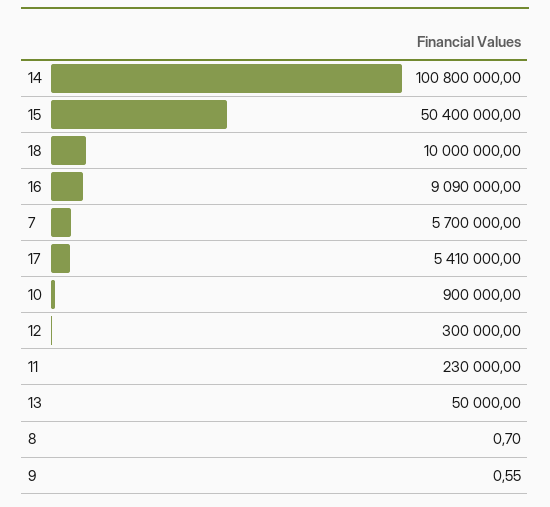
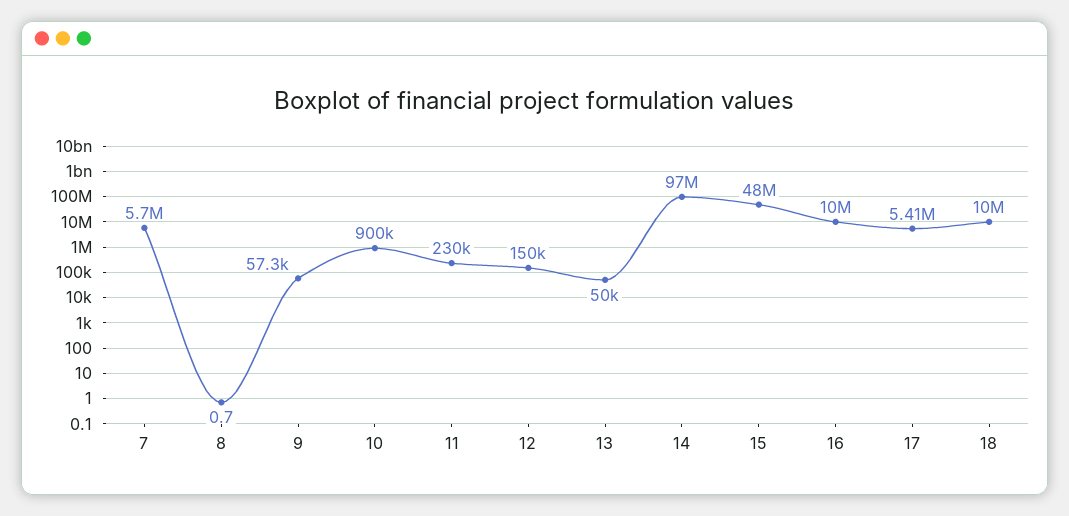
14: 100800000 -> 97000000
15: 50400000 -> 48000000
16: 9090000 -> 10000000
12: 300000 -> 150000
9: 0.55 -> 57300

